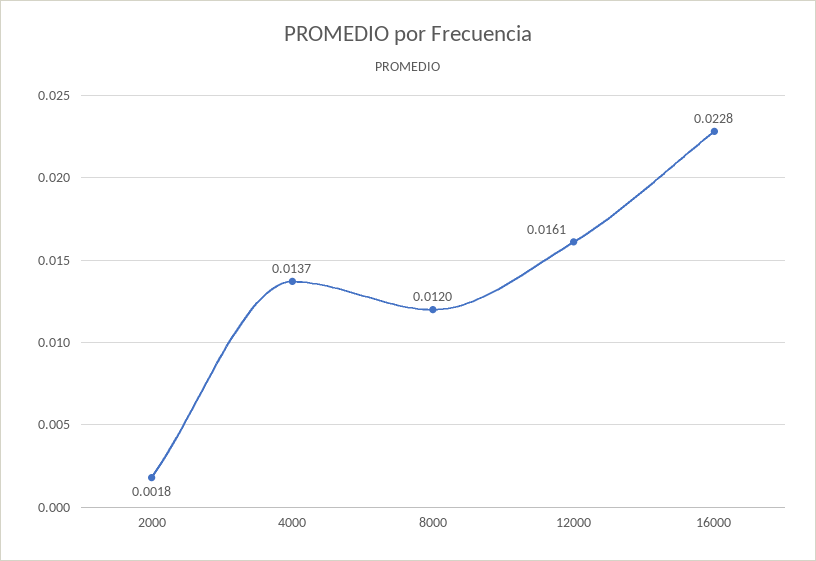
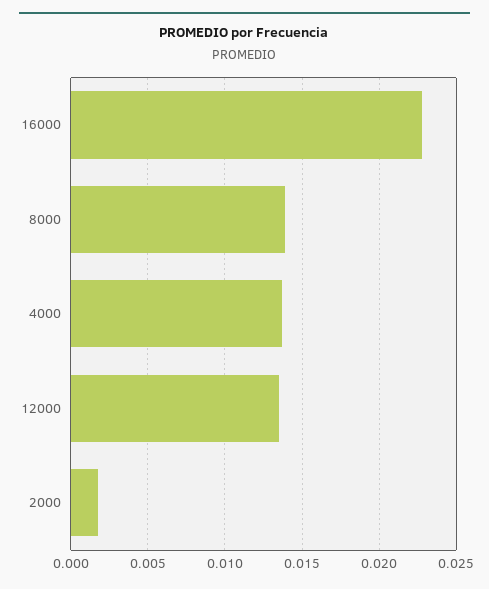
8000: 0.012 -> 0.014
12000: 0.0161 -> 0.0135

